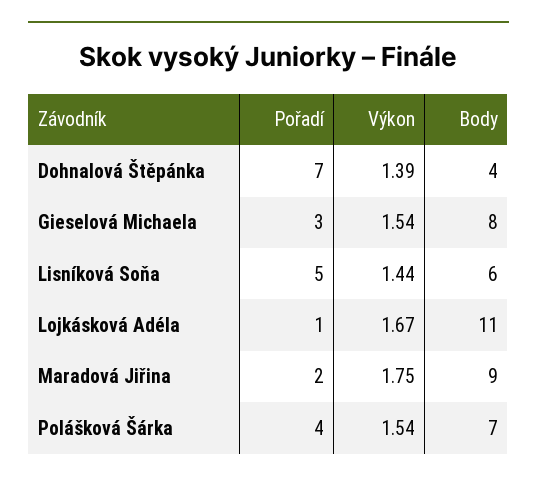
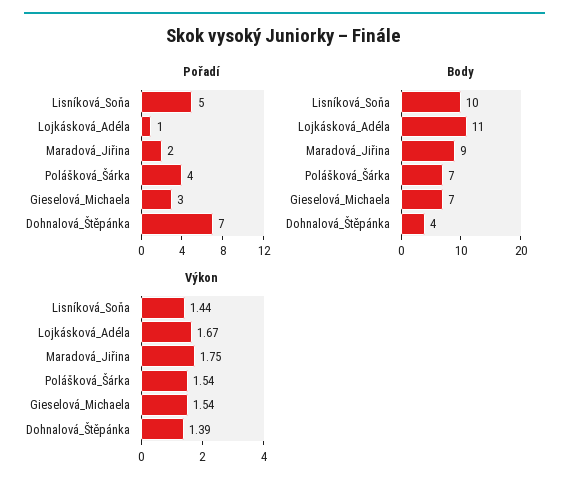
Body, Gieselová Michaela: 8 -> 7
Body, Lisníková Soňa: 6 -> 10

